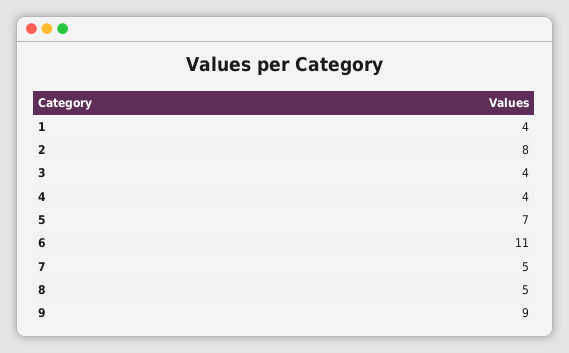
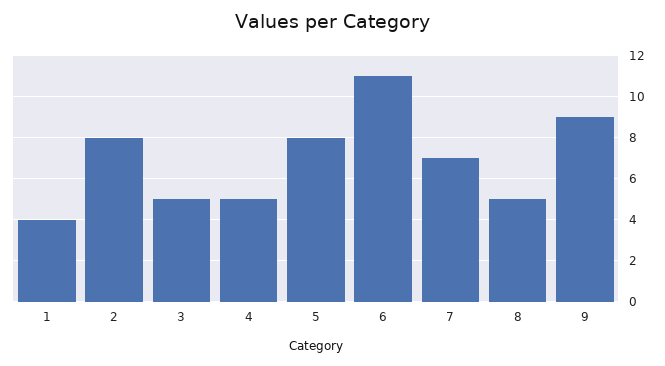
3: 4 -> 5
4: 4 -> 5
5: 7 -> 8
7: 5 -> 7

